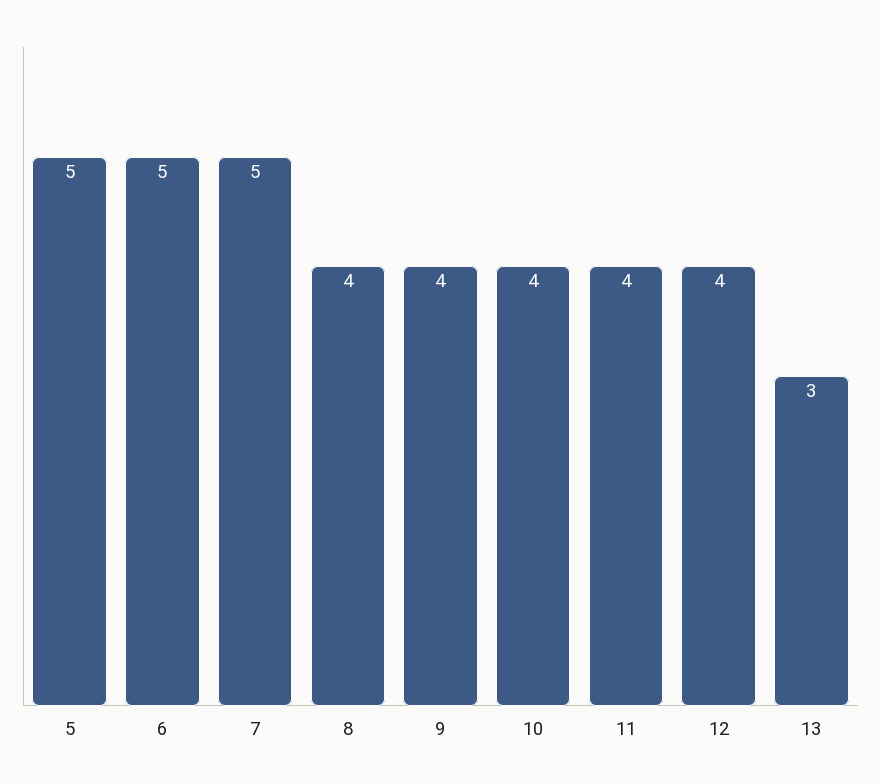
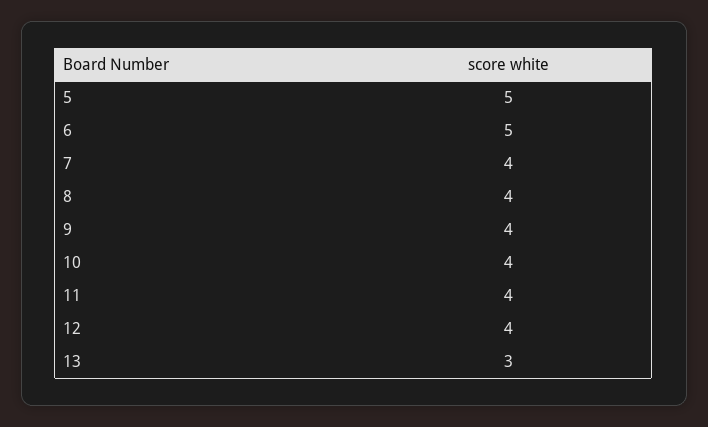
7: 5 -> 4

